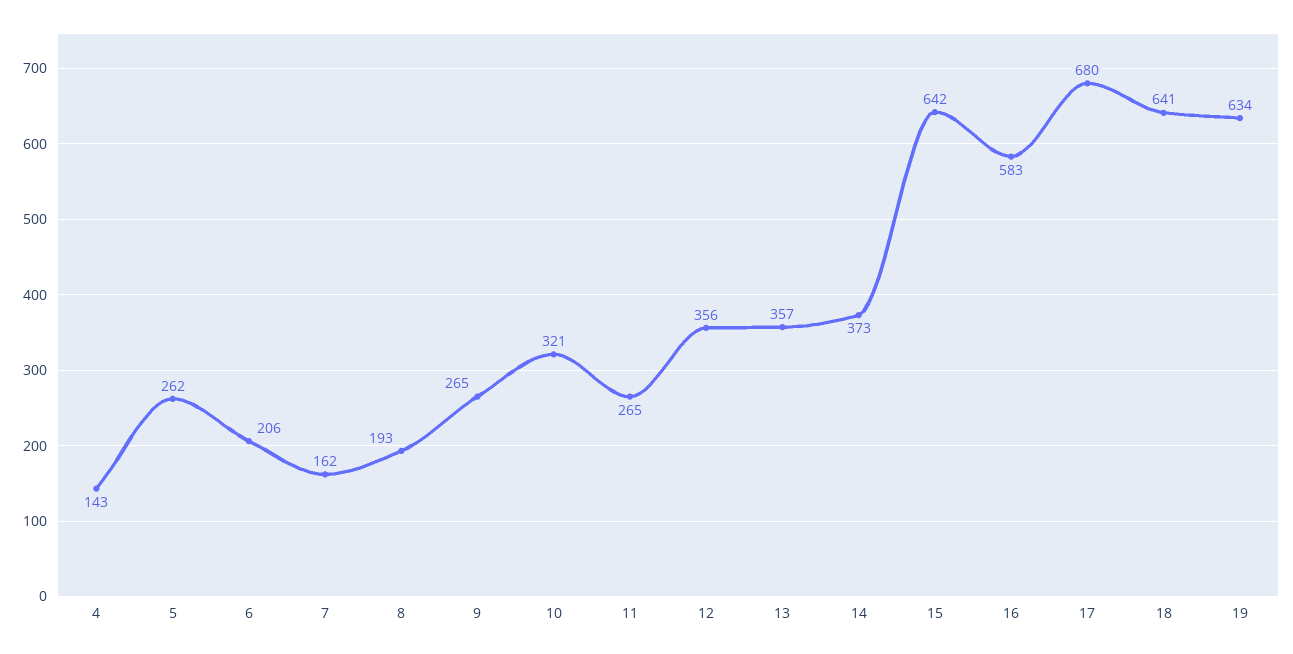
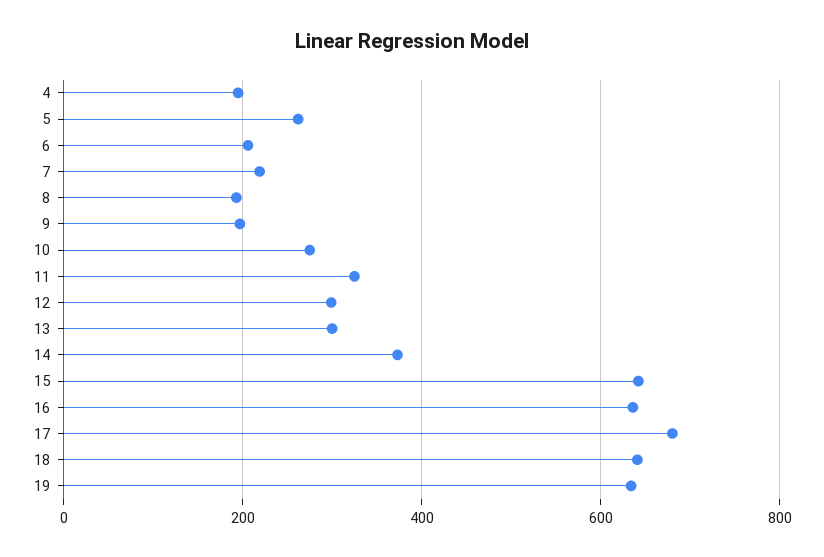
4: 143 -> 200
7: 162 -> 220
9: 265 -> 200
10: 321 -> 280
11: 265 -> 320
12: 356 -> 300
13: 357 -> 300
16: 583 -> 640

